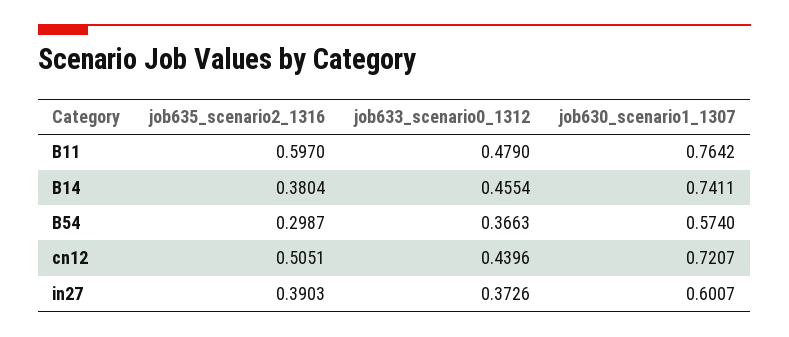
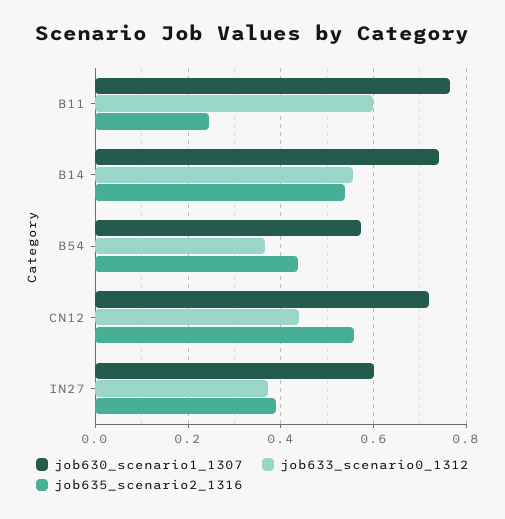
job635_scenario2_1316, B11: 0.597 -> 0.24
job633_scenario0_1312, B11: 0.479 -> 0.6
job635_scenario2_1316, B14: 0.3804 -> 0.54
job633_scenario0_1312, B14: 0.4554 -> 0.56
job635_scenario2_1316, B54: 0.2987 -> 0.44
job635_scenario2_1316, cn12: 0.5051 -> 0.56

